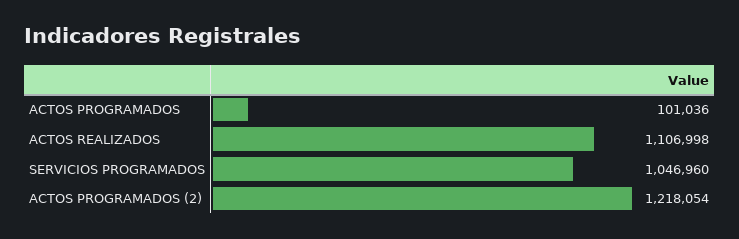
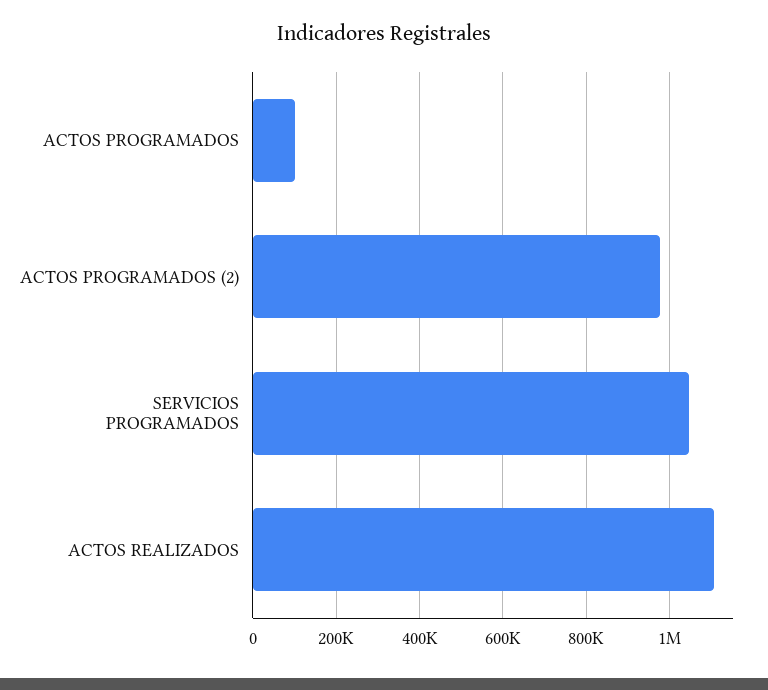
ACTOS PROGRAMADOS (2): 1218054 -> 980000

